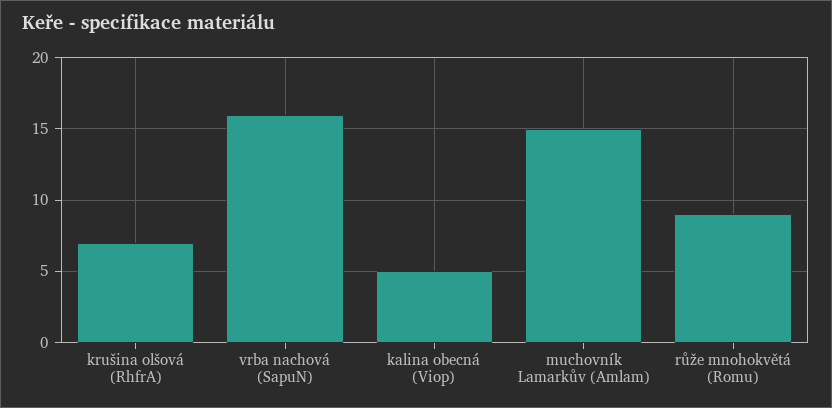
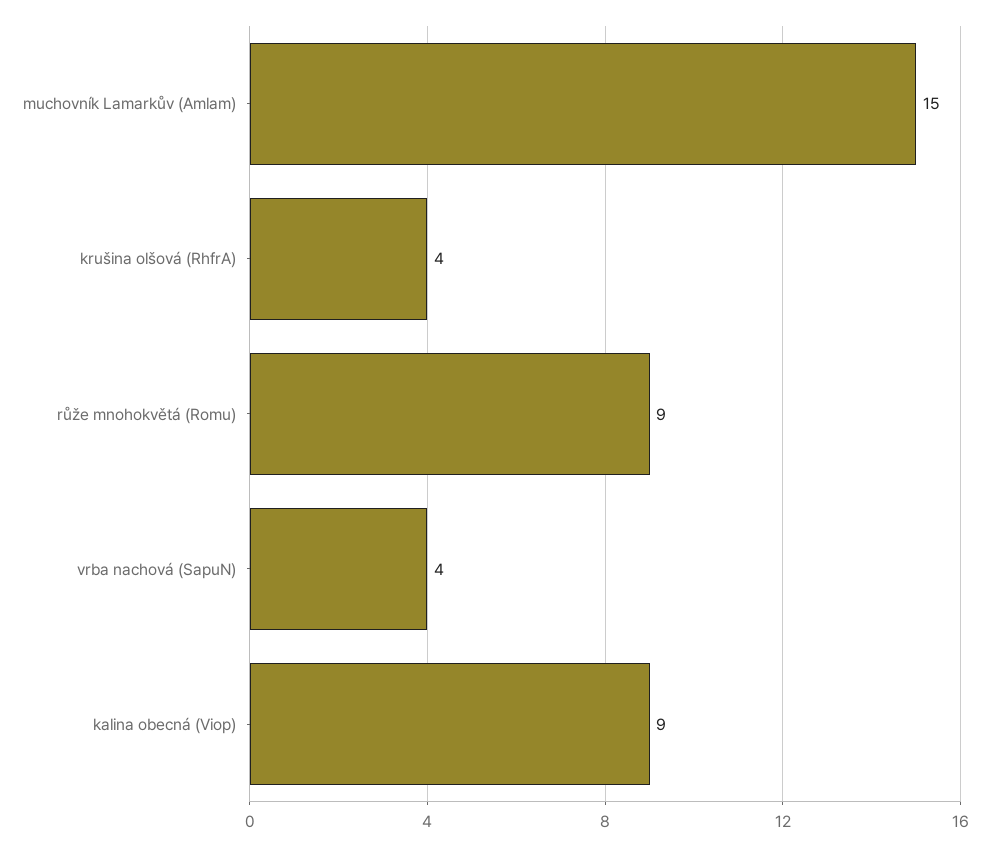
krušina olšová (RhfrA): 7 -> 4
vrba nachová (SapuN): 16 -> 4
kalina obecná (Viop): 5 -> 9

